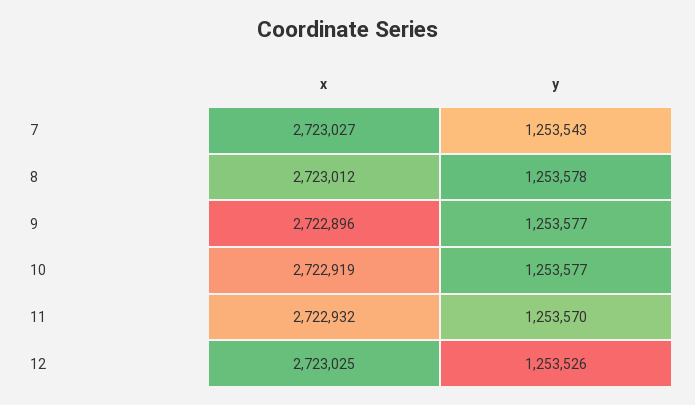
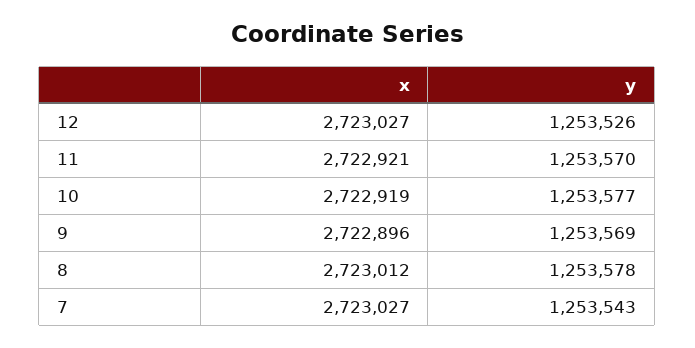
y, 9: 1253577 -> 1253569
x, 11: 2722932 -> 2722921
x, 12: 2723025 -> 2723027

